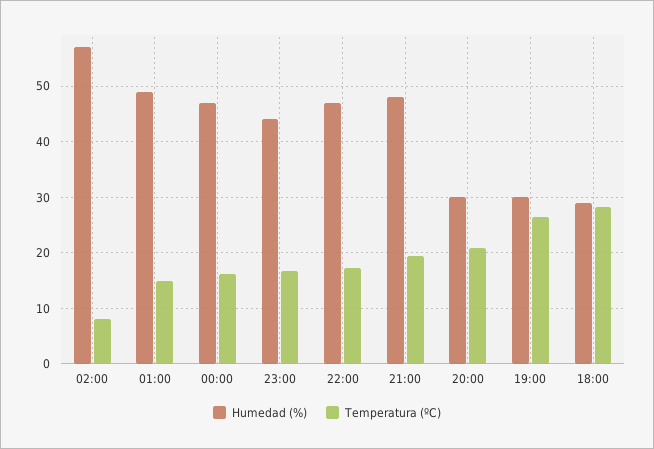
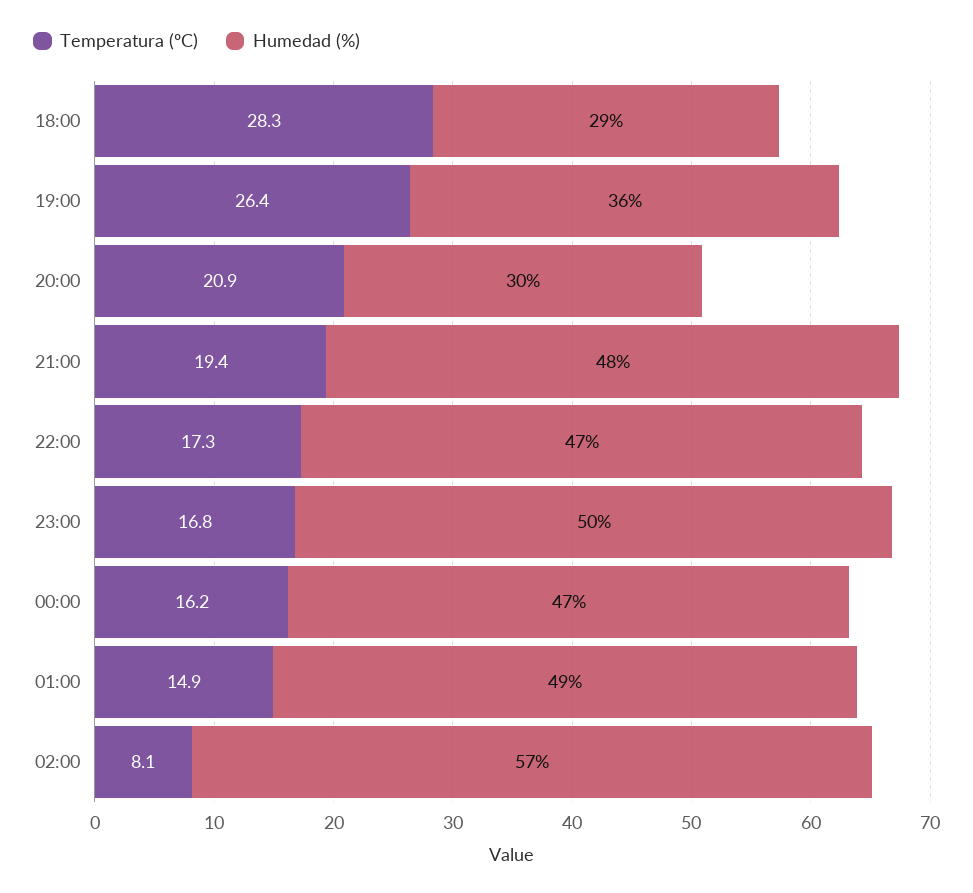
Humedad (%), 23:00: 44 -> 50
Humedad (%), 19:00: 30 -> 36

